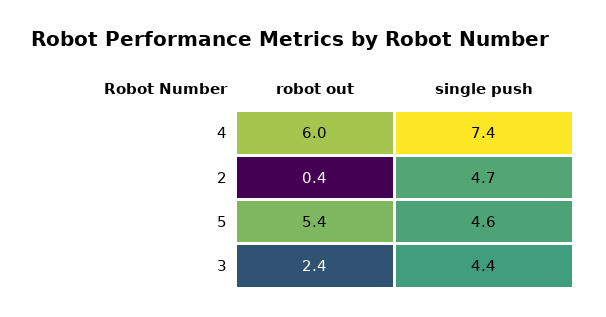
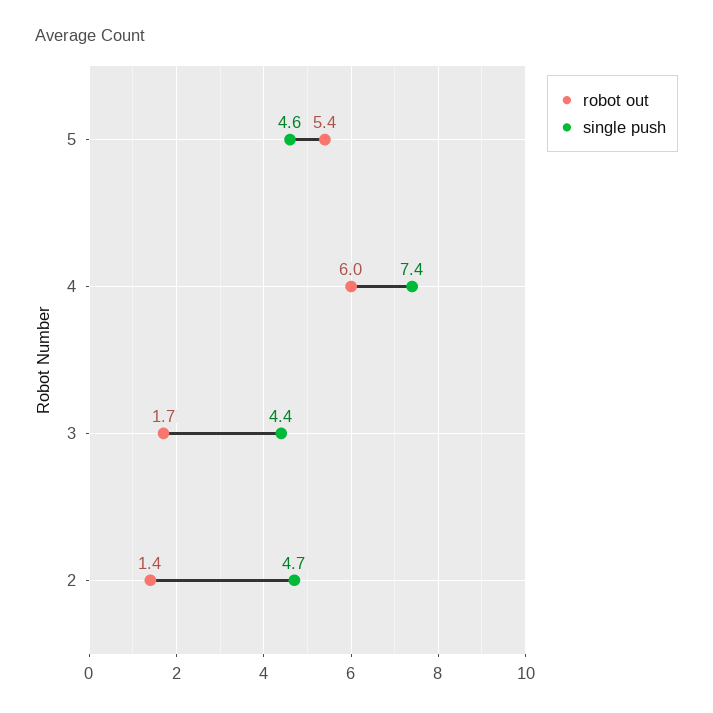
robot out, 2: 0.4 -> 1.4
robot out, 3: 2.4 -> 1.7

